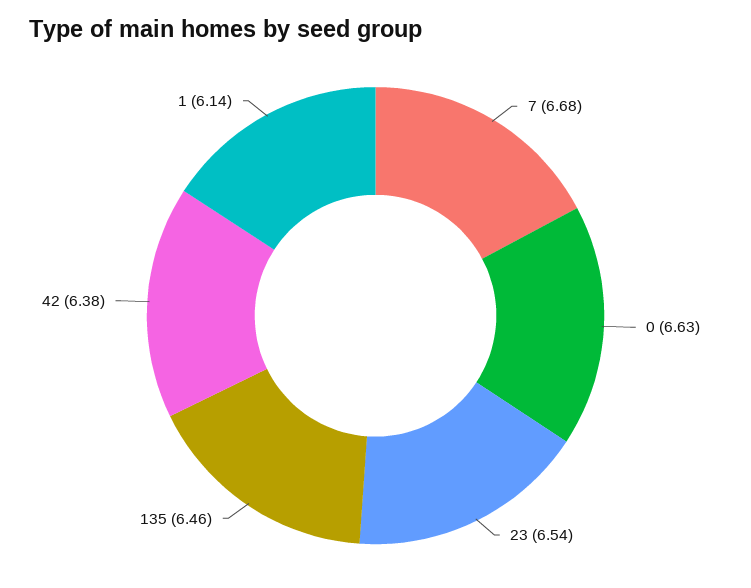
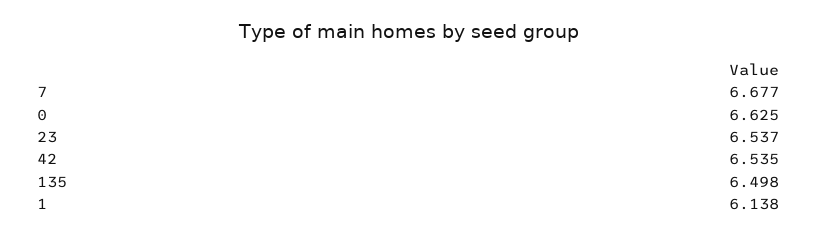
135: 6.46 -> 6.498
42: 6.38 -> 6.535

